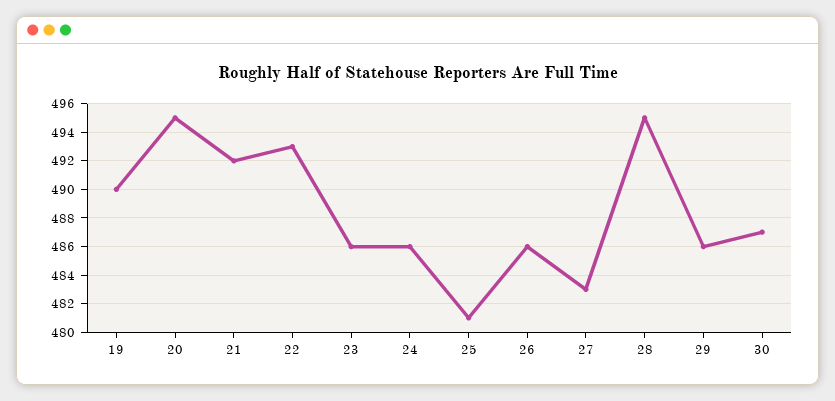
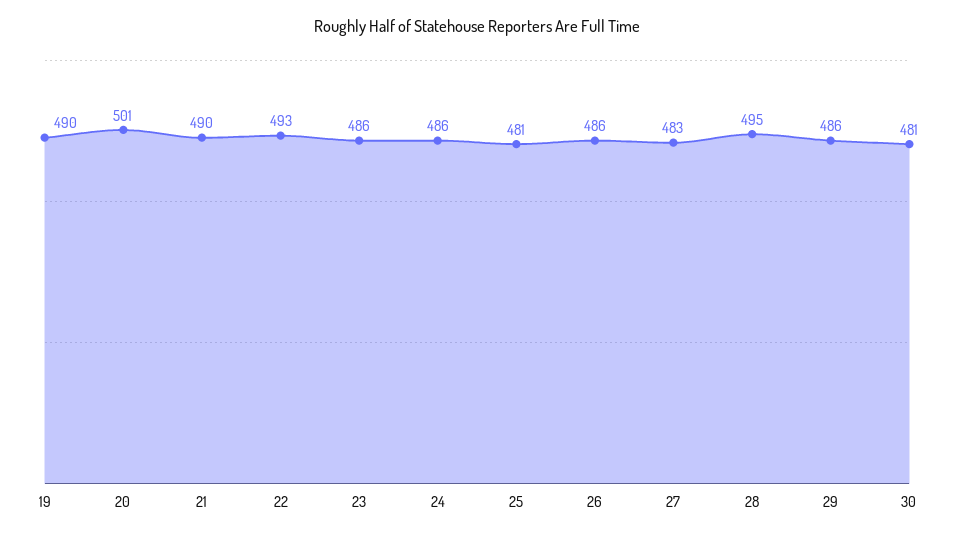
20: 495 -> 501
21: 492 -> 490
30: 487 -> 481

